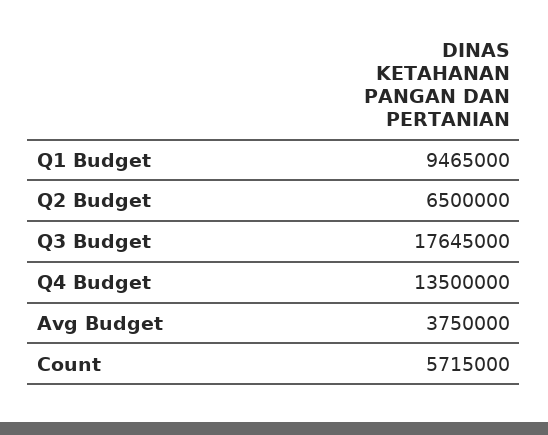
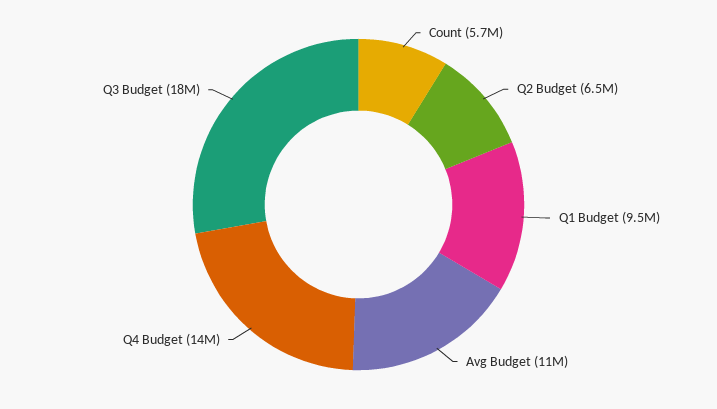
Avg Budget: 3750000 -> 11000000

